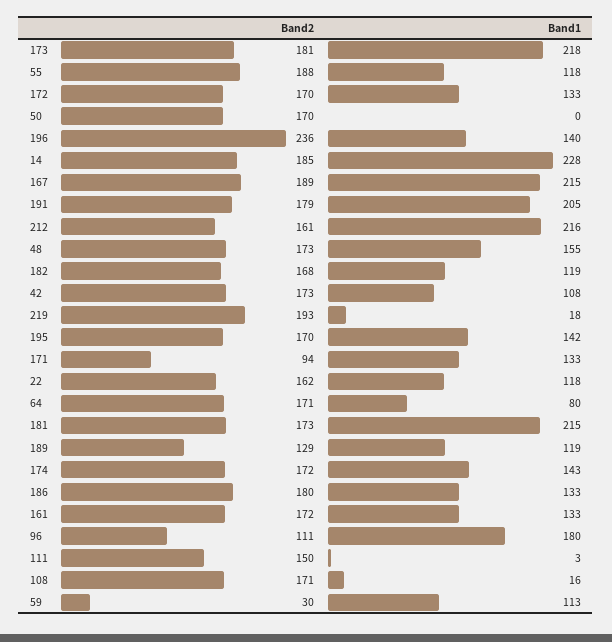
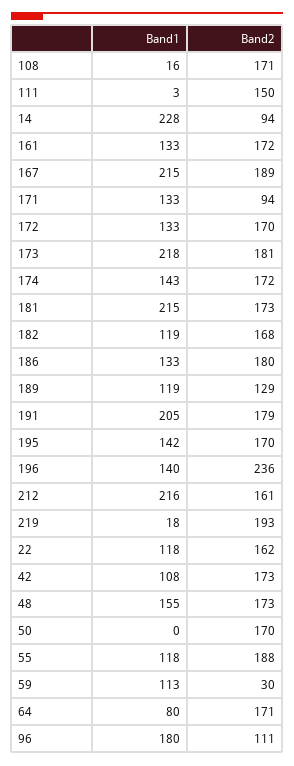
Band2, 14: 185 -> 94

